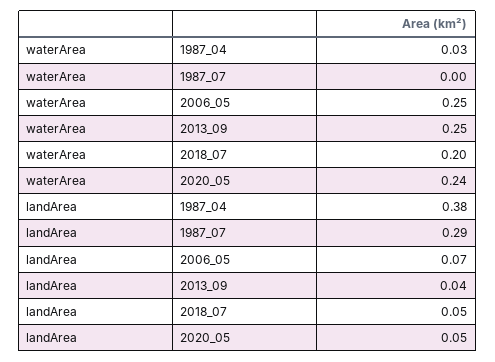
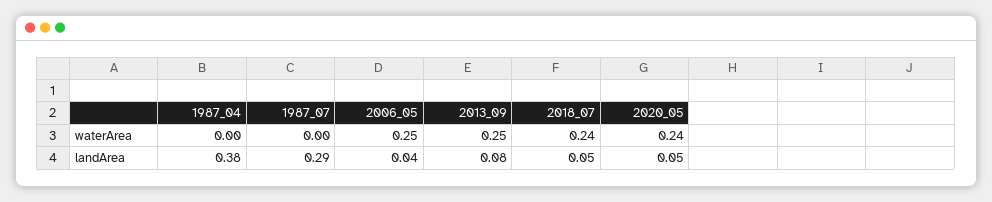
waterArea, 1987_04: 0.03 -> 0
waterArea, 2018_07: 0.2 -> 0.24
landArea, 2006_05: 0.07 -> 0.04
landArea, 2013_09: 0.04 -> 0.08

